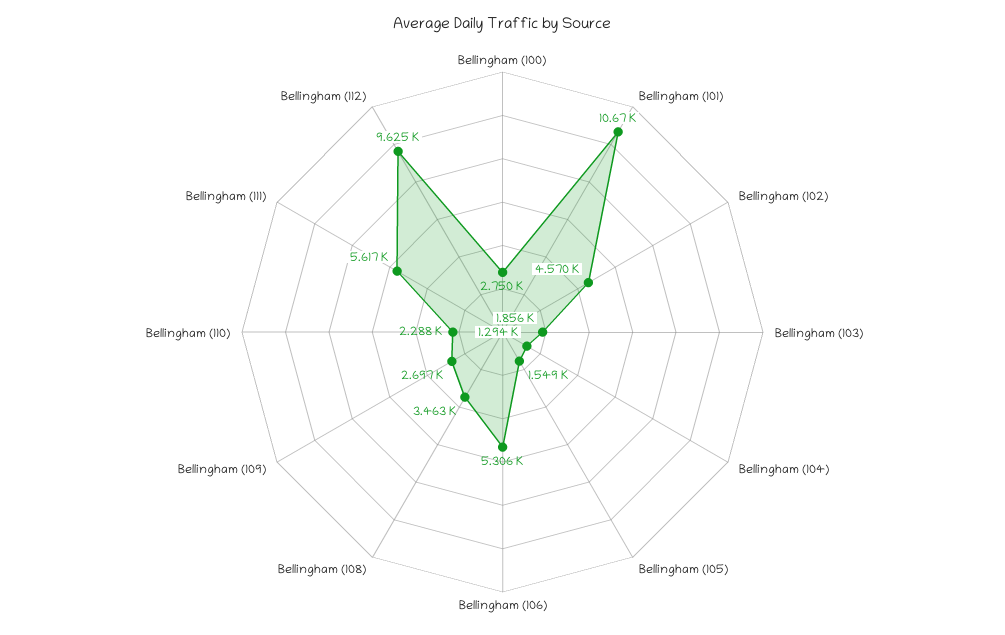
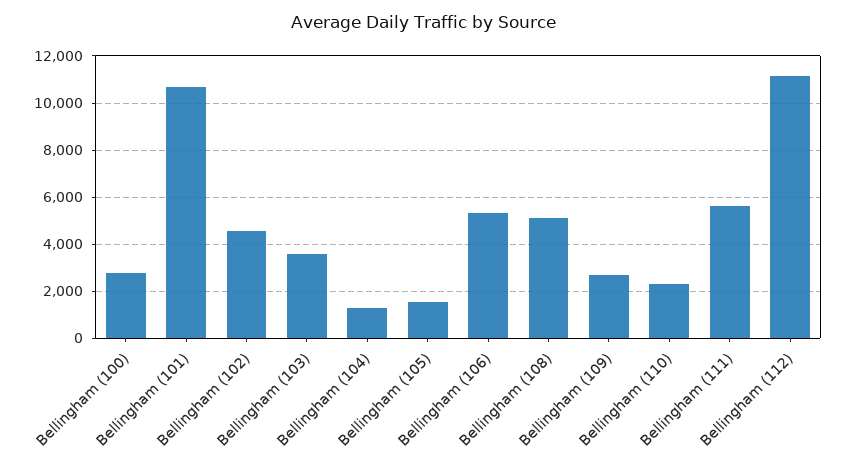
Bellingham (103): 1856 -> 3500
Bellingham (108): 3463 -> 5000
Bellingham (112): 9625 -> 11000

